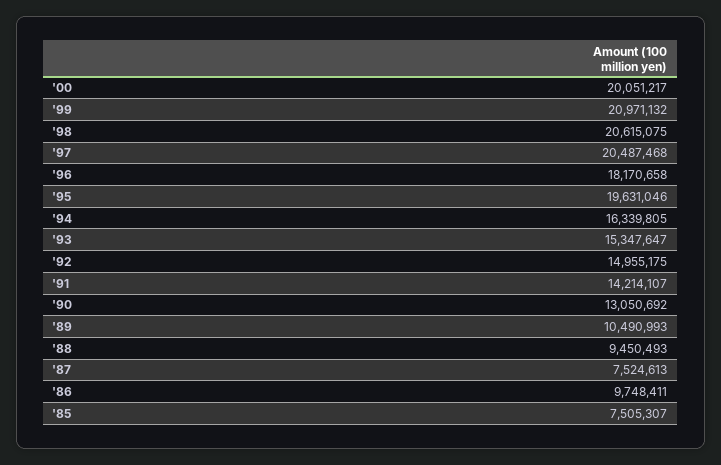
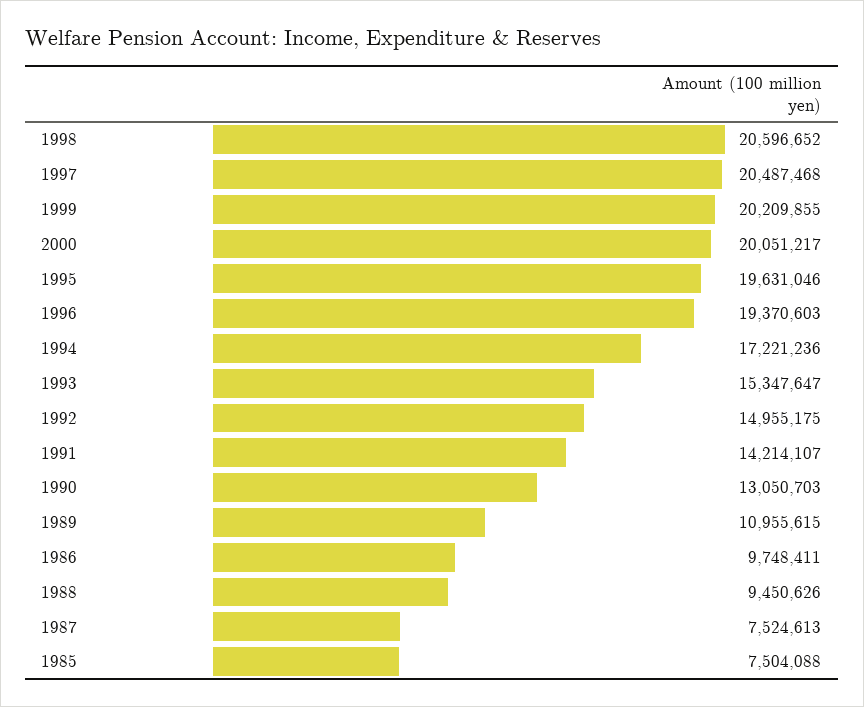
'99: 20971132 -> 20209855
'98: 20615075 -> 20596652
'96: 18170658 -> 19370603
'94: 16339805 -> 17221236
'90: 13050692 -> 13050703
'89: 10490993 -> 10955615
'88: 9450493 -> 9450626
'85: 7505307 -> 7504088

